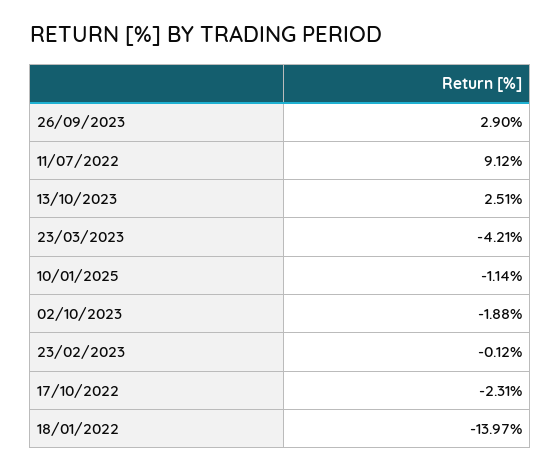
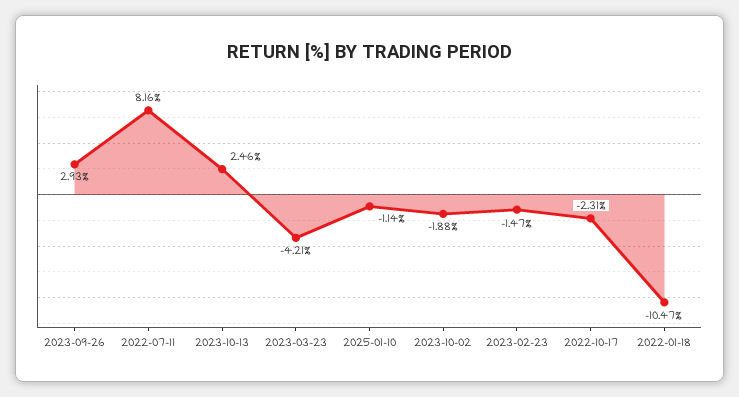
26/09/2023: 2.9 -> 2.93
11/07/2022: 9.12 -> 8.16
13/10/2023: 2.51 -> 2.46
23/02/2023: -0.12 -> -1.47
18/01/2022: -13.97 -> -10.47

